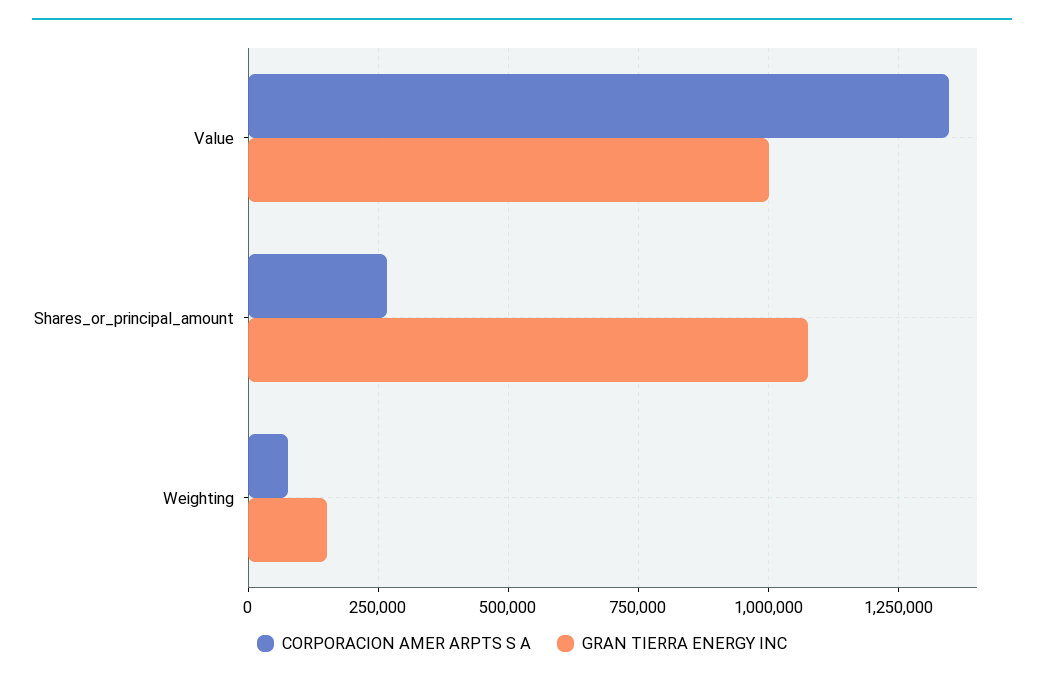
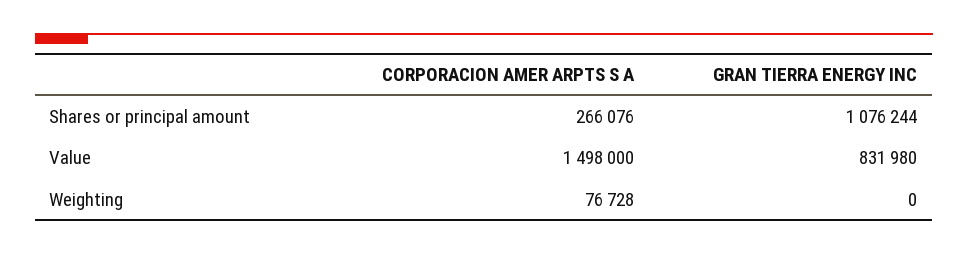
CORPORACION AMER ARPTS S A, Value: 1350000 -> 1498000
GRAN TIERRA ENERGY INC, Value: 1000000 -> 831980
GRAN TIERRA ENERGY INC, Weighting: 150000 -> 0

